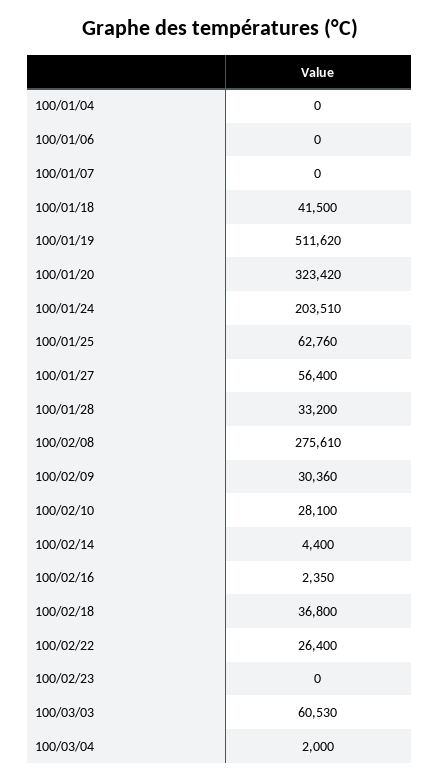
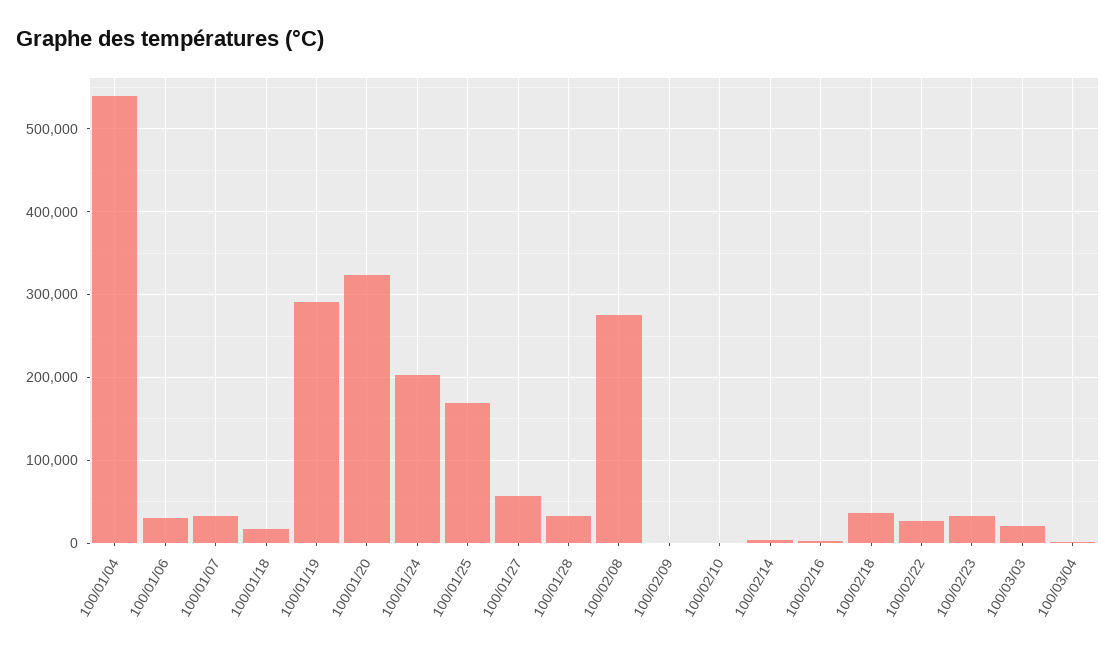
100/01/04: 0 -> 540000
100/01/06: 0 -> 30000
100/01/07: 0 -> 30000
100/01/18: 41500 -> 20000
100/01/19: 511620 -> 290000
100/01/25: 62760 -> 170000
100/02/09: 30360 -> 0
100/02/10: 28100 -> 0
100/02/23: 0 -> 30000
100/03/03: 60530 -> 20000

